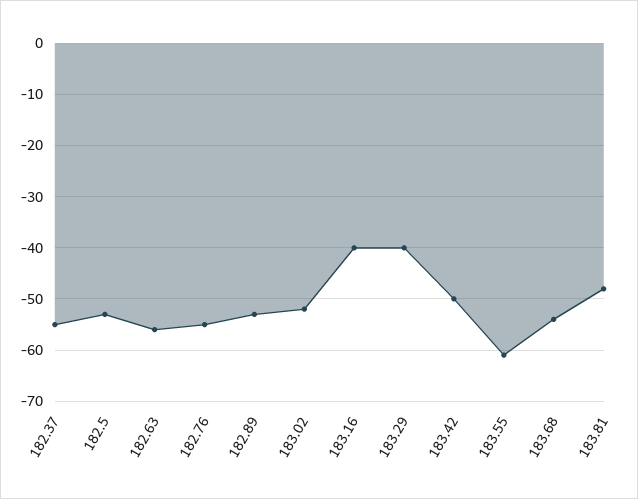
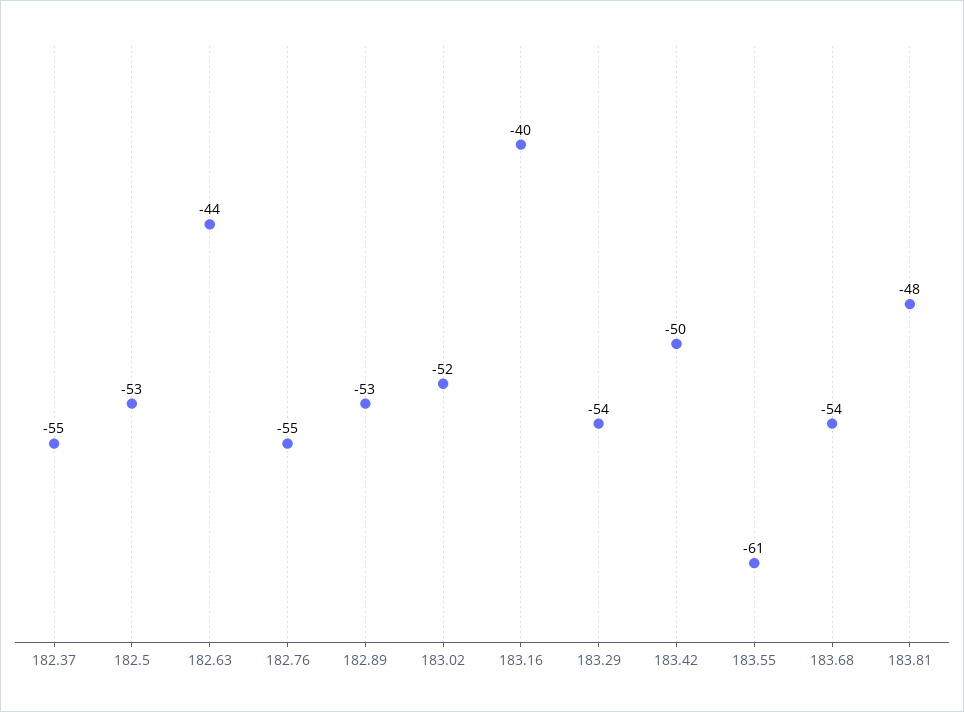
182.63: -55 -> -44
183.29: -40 -> -54

